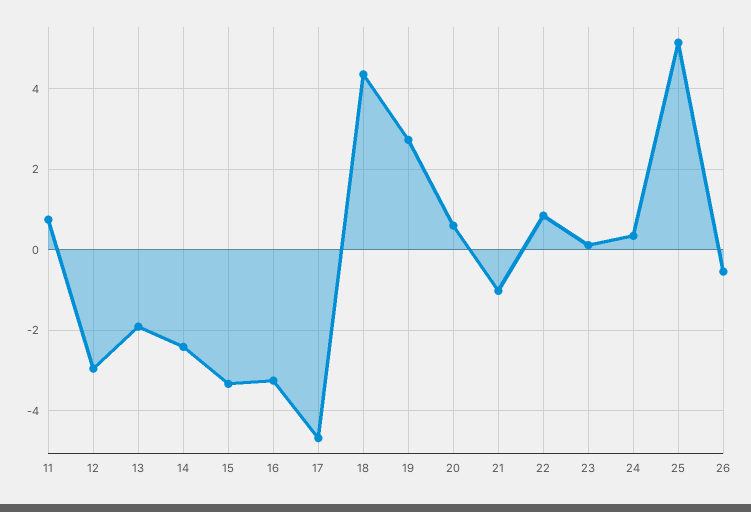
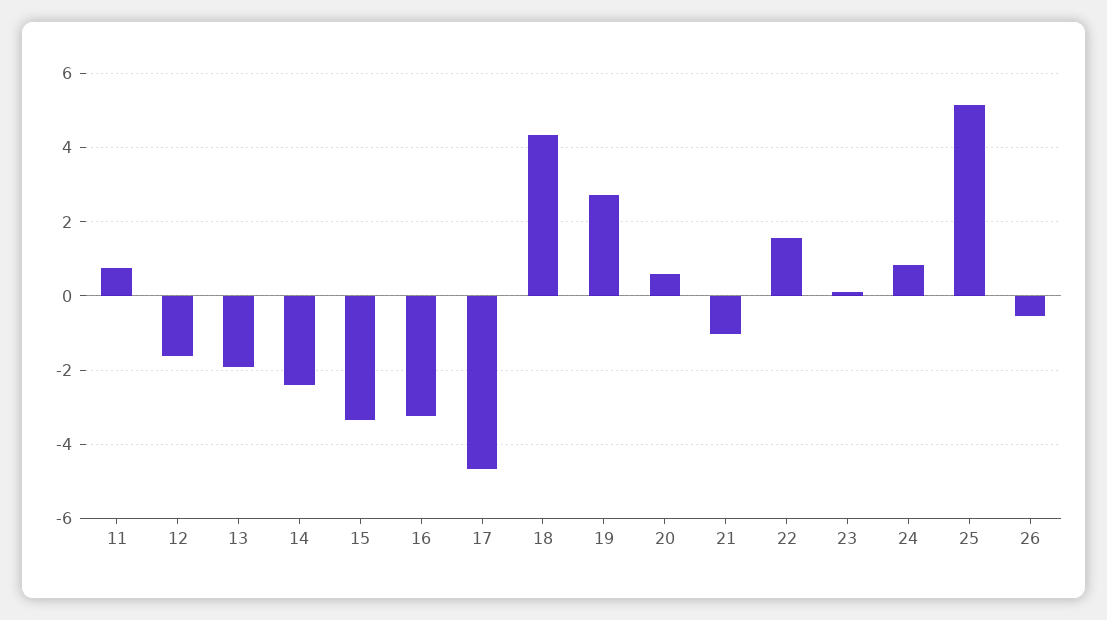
12: -3 -> -1.6
22: 0.8 -> 1.6
24: 0.4 -> 0.8

